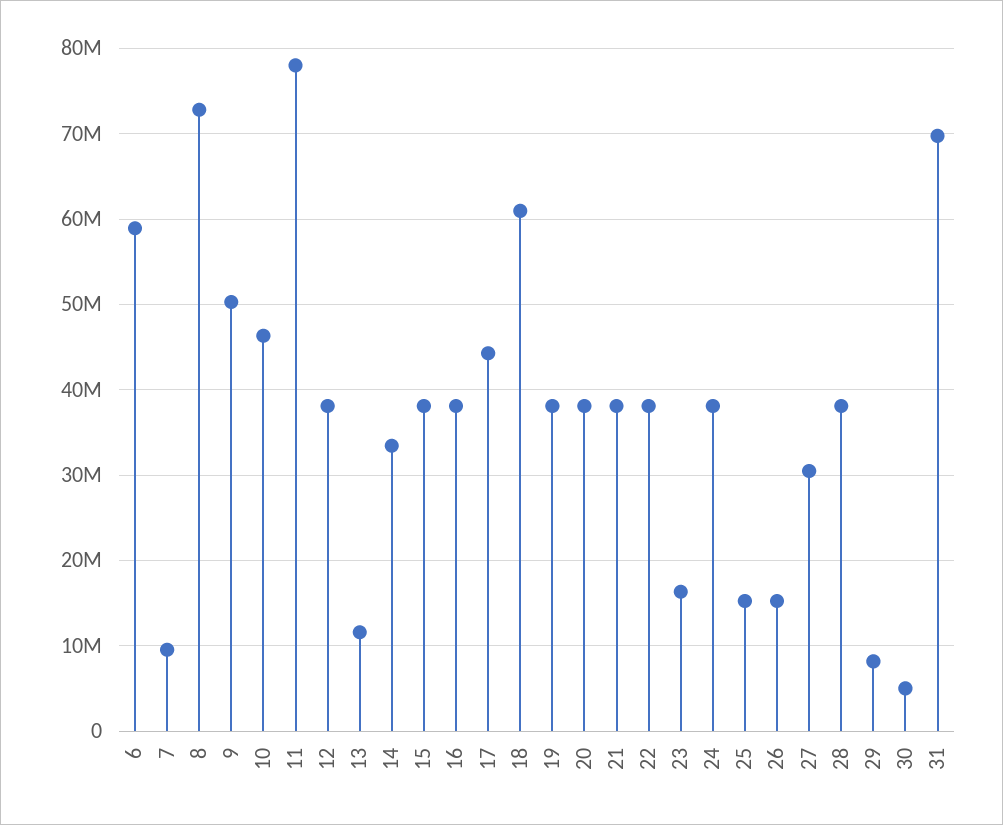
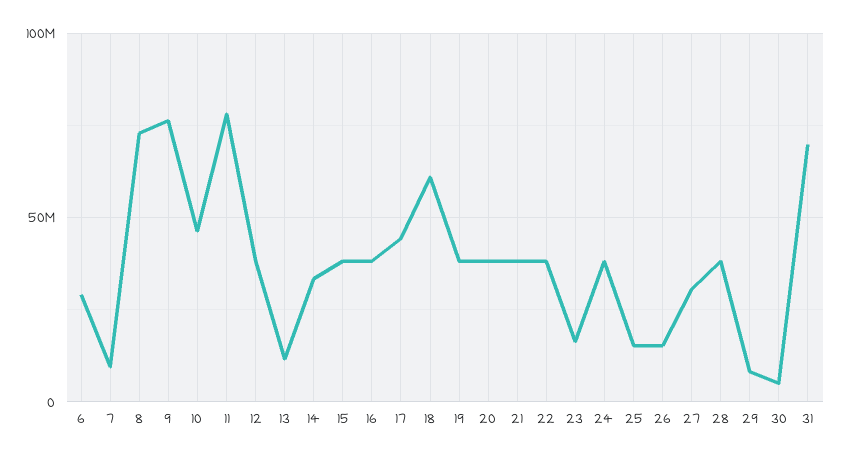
6: 59000000 -> 30000000
9: 50000000 -> 75000000

